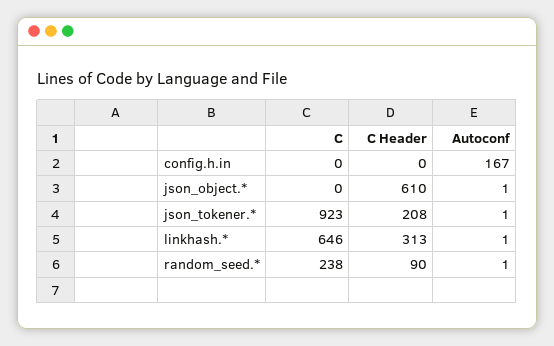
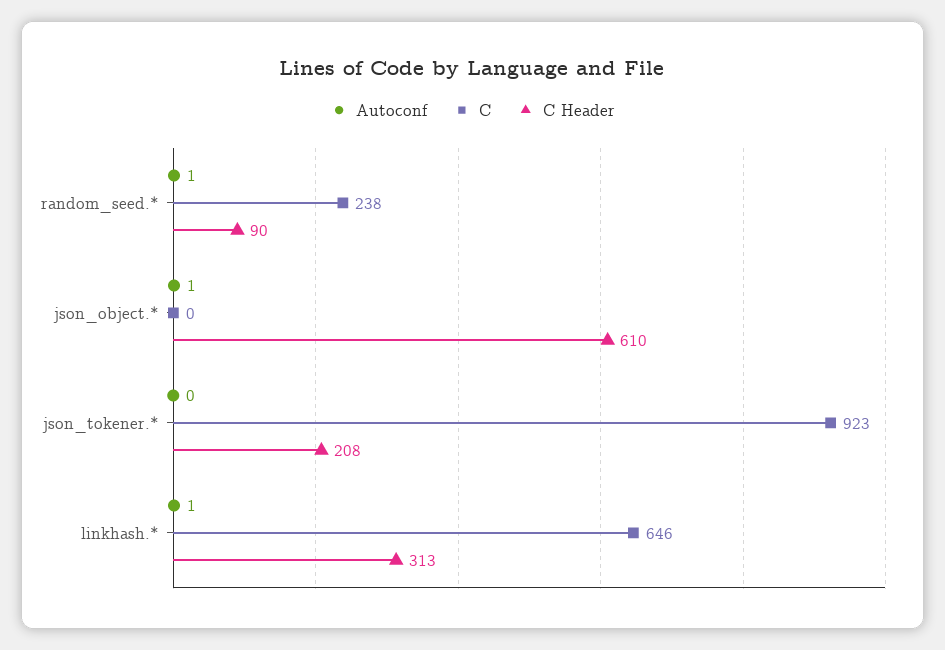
C, config.h.in: 0 -> none
C Header, config.h.in: 0 -> none
Autoconf, config.h.in: 167 -> none
Autoconf, json_tokener.*: 1 -> 0

